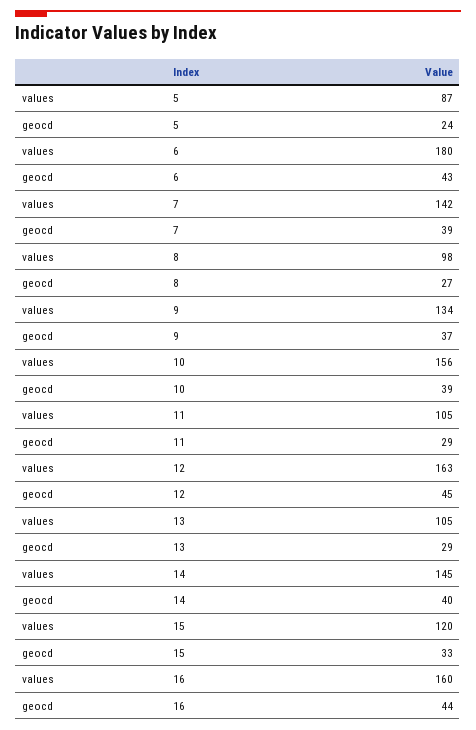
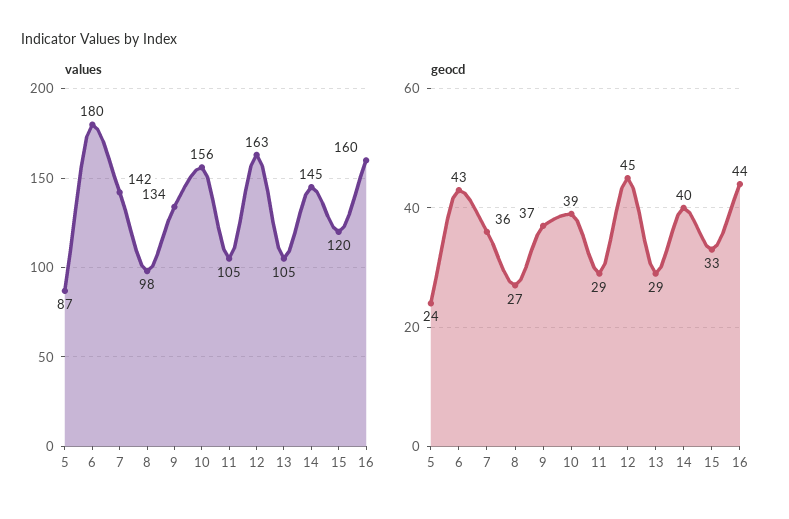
geocd, 7: 39 -> 36

